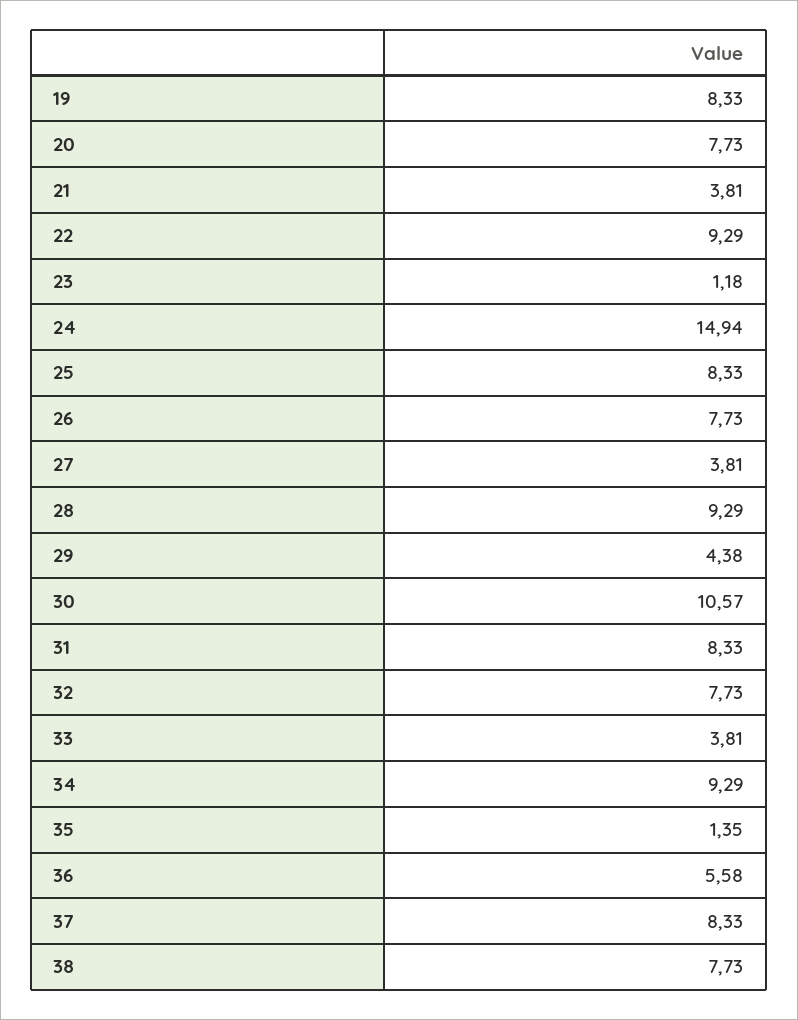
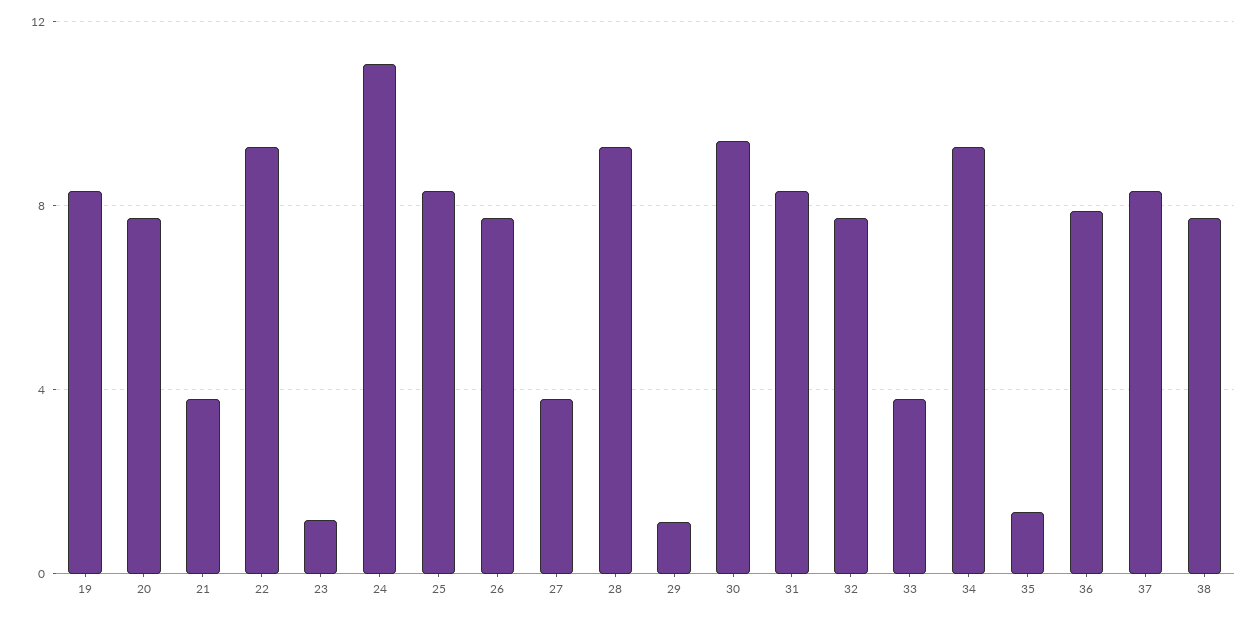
24: 14.94 -> 11
29: 4.38 -> 1
30: 10.57 -> 9.5
36: 5.58 -> 8

